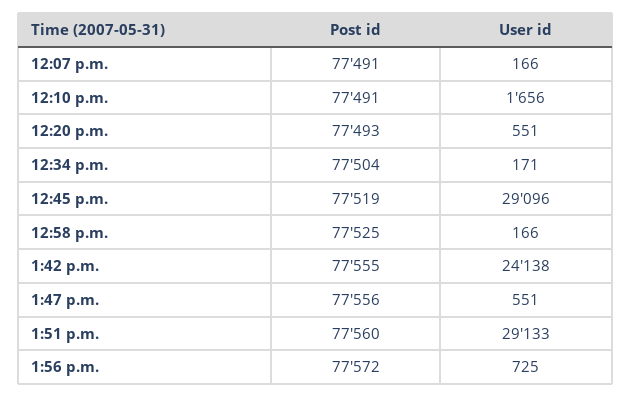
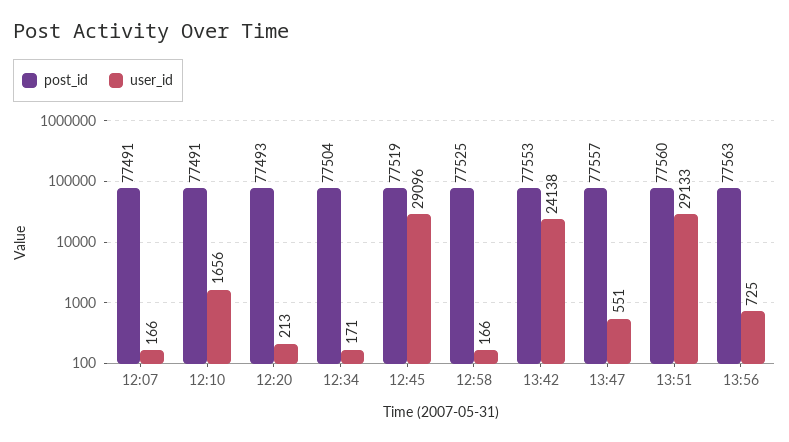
User id, 12:20 p.m.: 551 -> 213
Post id, 1:42 p.m.: 77555 -> 77553
Post id, 1:47 p.m.: 77556 -> 77557
Post id, 1:56 p.m.: 77572 -> 77563

